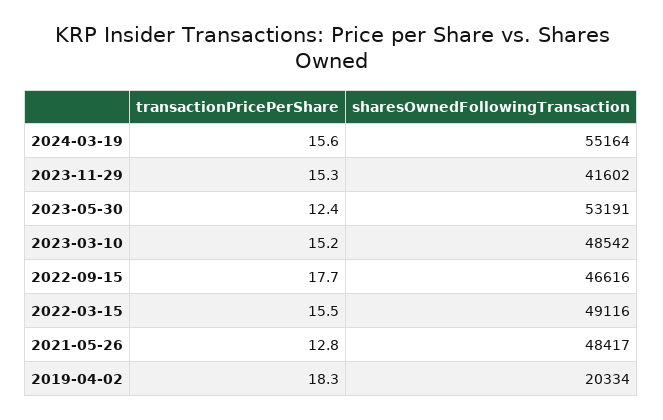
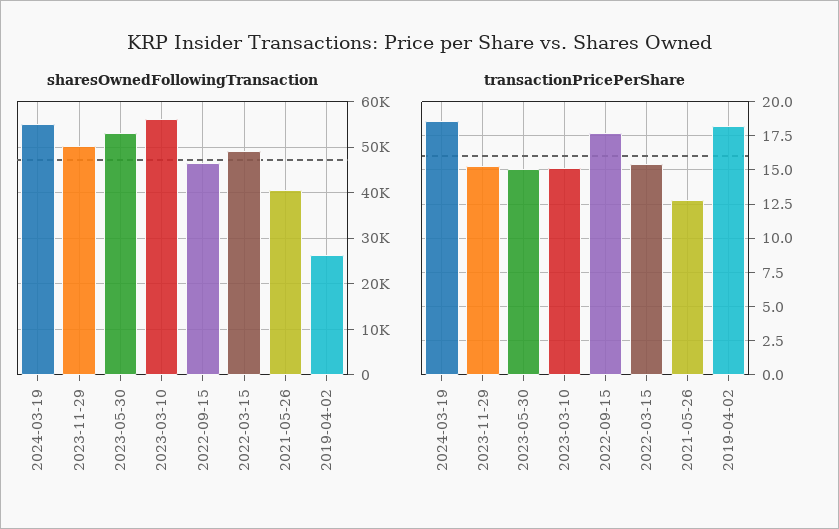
transactionPricePerShare, 2024-03-19: 15.6 -> 18.5
sharesOwnedFollowingTransaction, 2023-11-29: 41602 -> 50000
transactionPricePerShare, 2023-05-30: 12.4 -> 15
sharesOwnedFollowingTransaction, 2023-03-10: 48542 -> 56000
sharesOwnedFollowingTransaction, 2021-05-26: 48417 -> 40000
sharesOwnedFollowingTransaction, 2019-04-02: 20334 -> 26000

